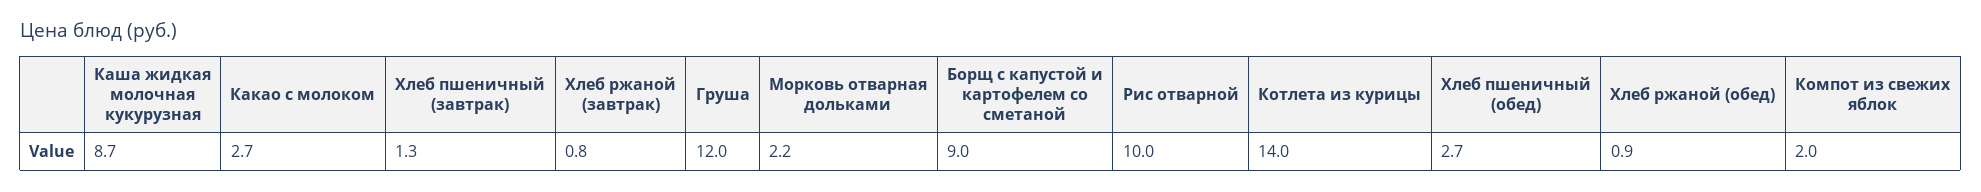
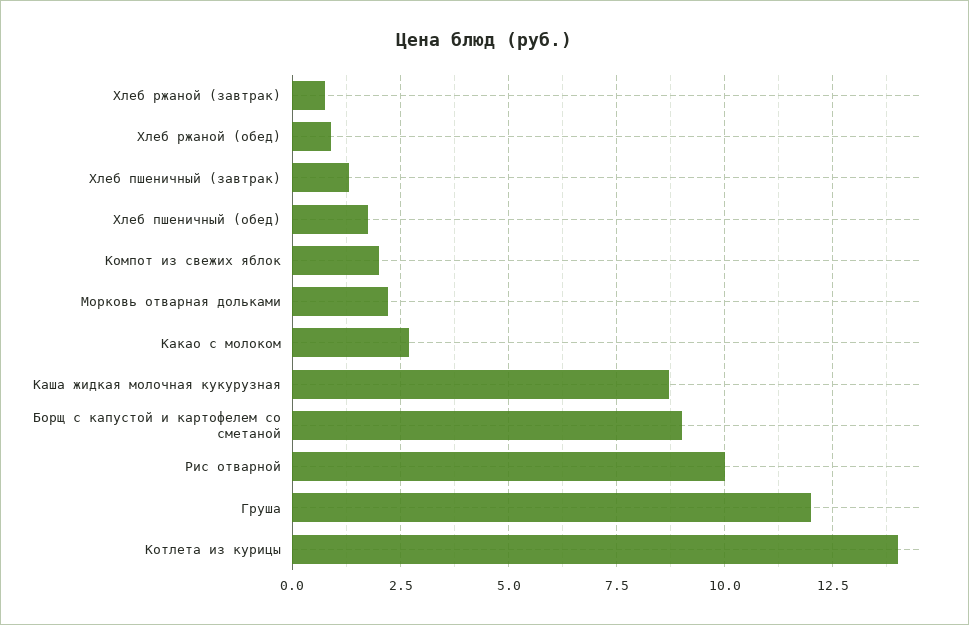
Хлеб пшеничный (обед): 2.7 -> 1.75

